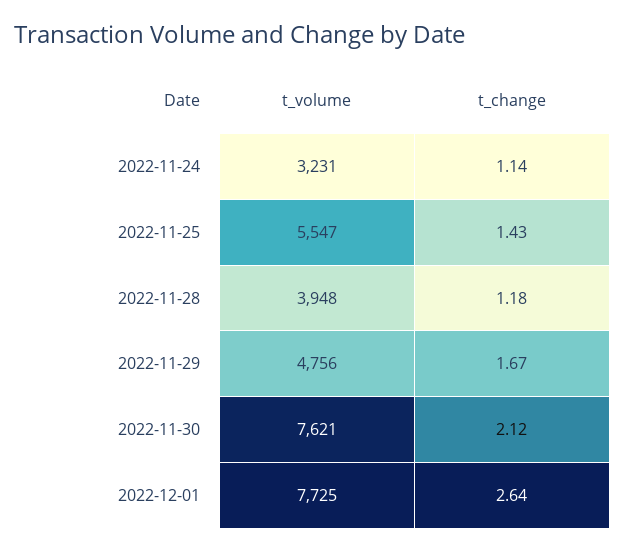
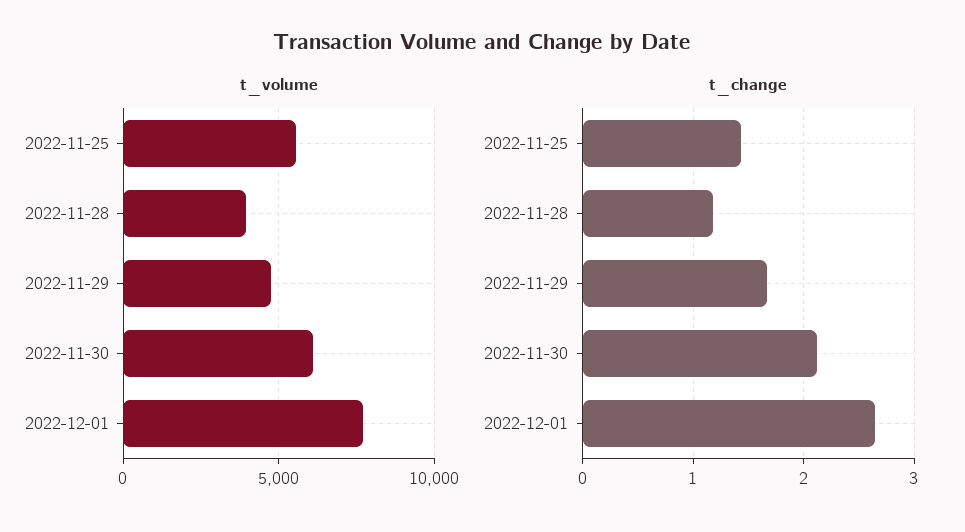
t_volume, 2022-11-24: 3231 -> none
t_change, 2022-11-24: 1.14 -> none
t_volume, 2022-11-30: 7621 -> 6000

